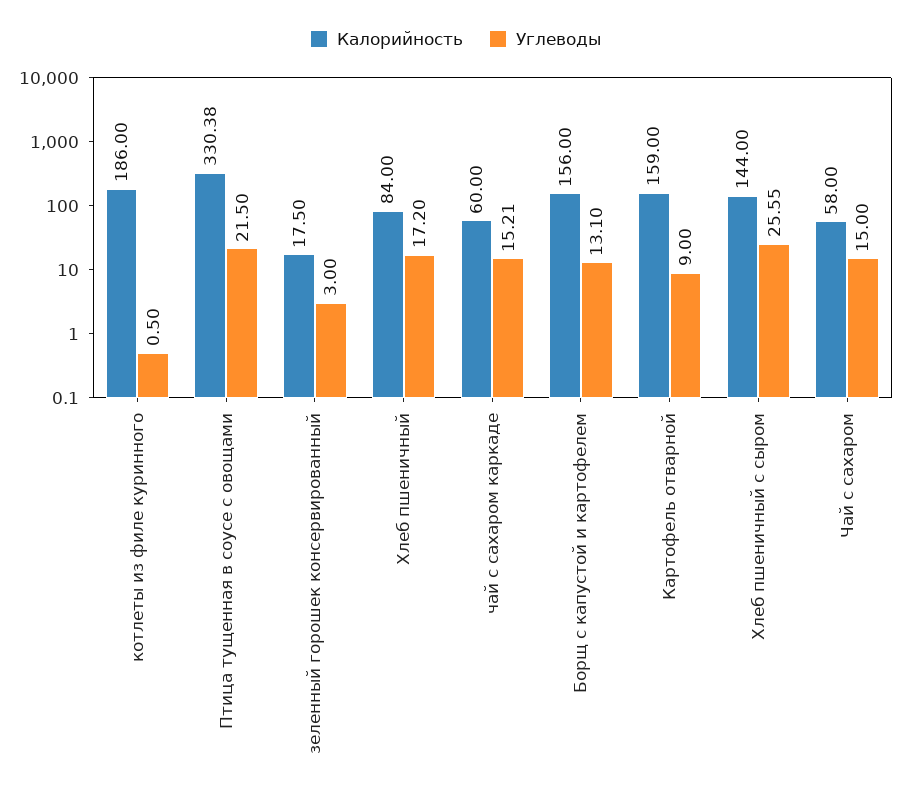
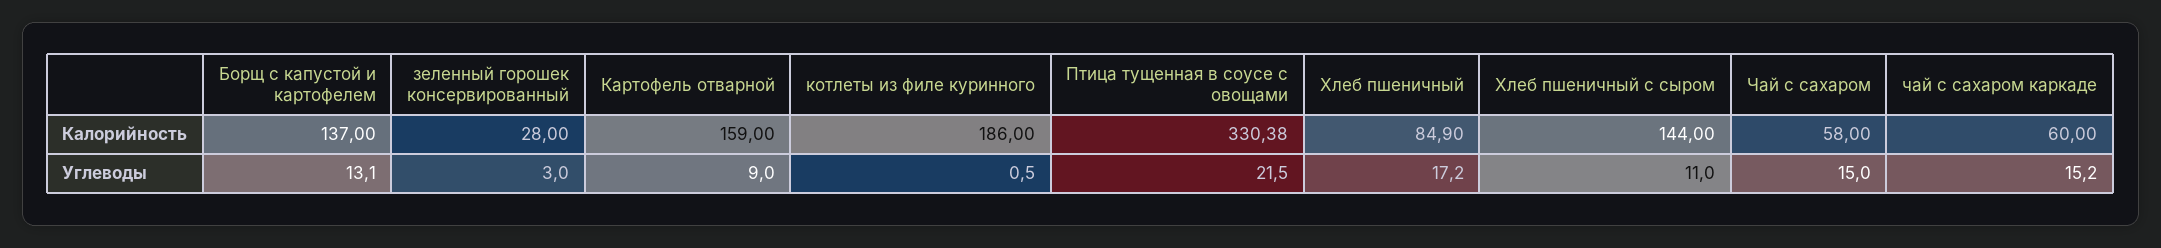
Калорийность, зеленный горошек консервированный: 17.5 -> 28
Калорийность, Хлеб пшеничный: 84 -> 84.9
Углеводы, чай с сахаром каркаде: 15.21 -> 15.2
Калорийность, Борщ с капустой и картофелем: 156 -> 137
Углеводы, Хлеб пшеничный с сыром: 25.55 -> 11

